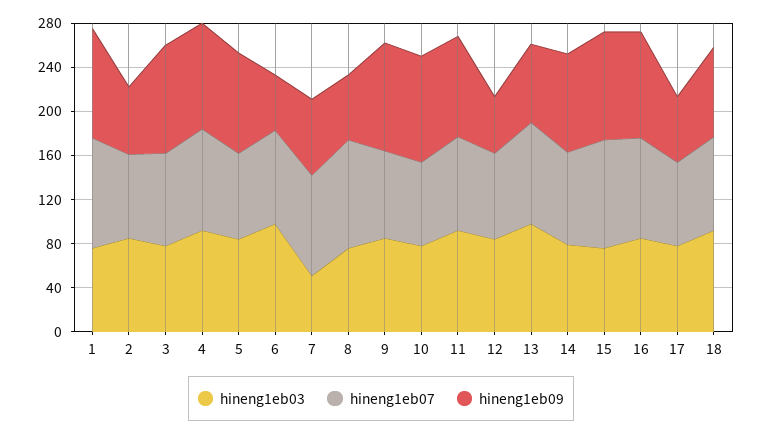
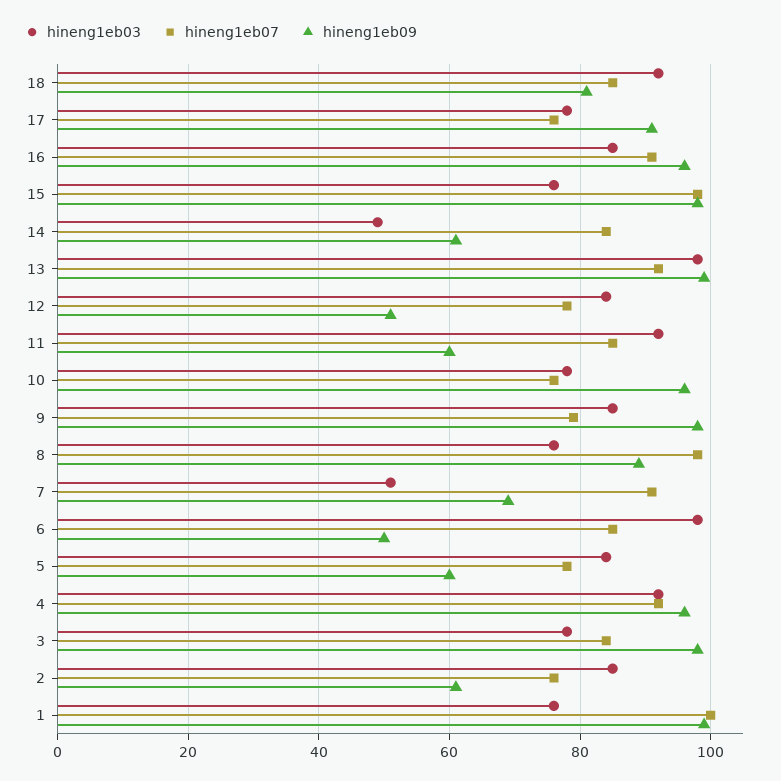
hineng1eb09, 5: 90 -> 60
hineng1eb09, 8: 60 -> 90
hineng1eb09, 11: 90 -> 60
hineng1eb09, 13: 70 -> 100
hineng1eb03, 14: 80 -> 50
hineng1eb09, 14: 90 -> 60
hineng1eb09, 17: 60 -> 90

